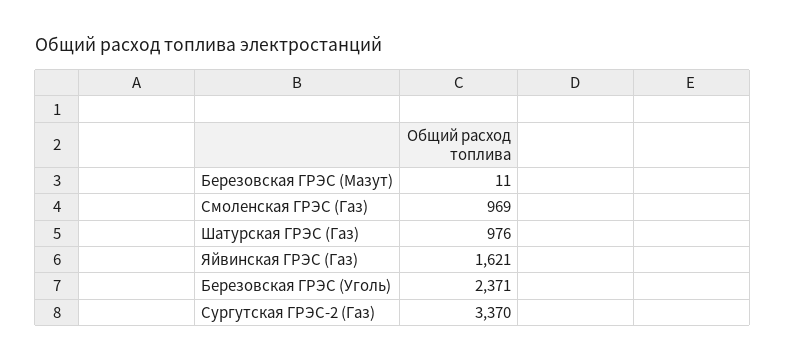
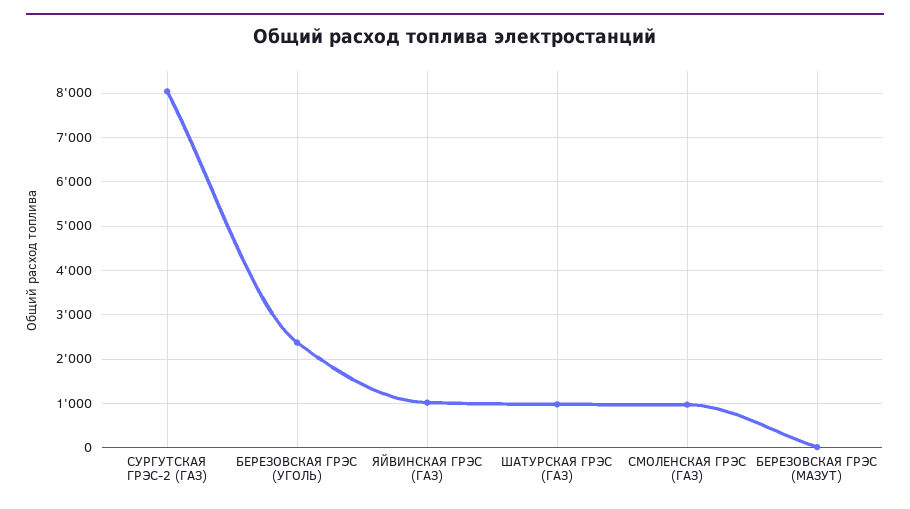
Яйвинская ГРЭС (Газ): 1621 -> 1000
Сургутская ГРЭС-2 (Газ): 3370 -> 8000

